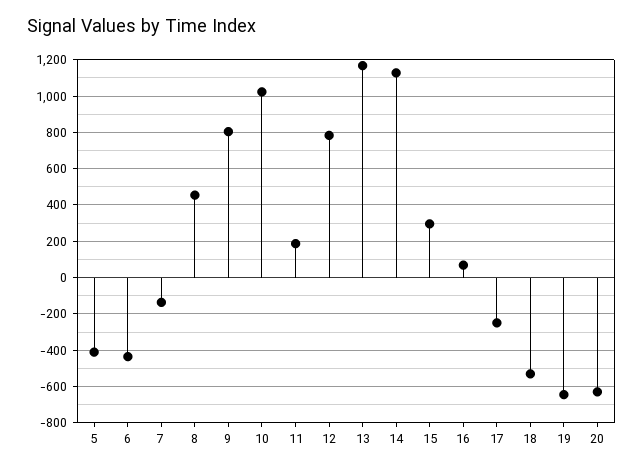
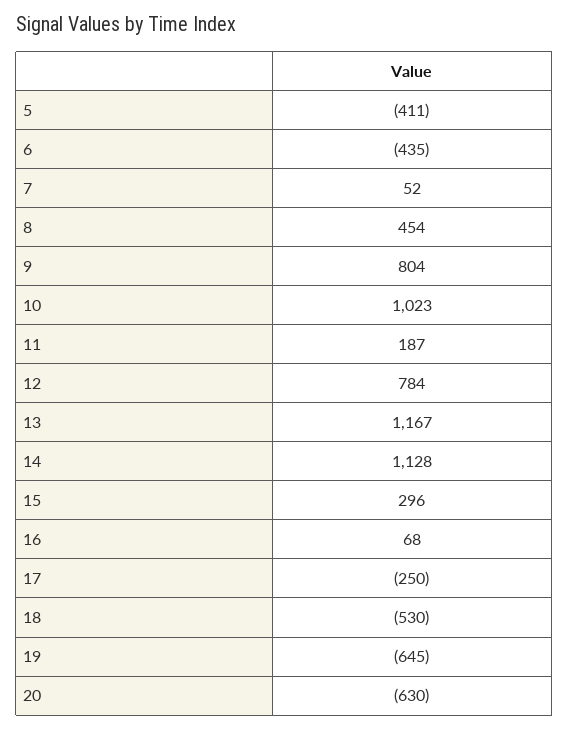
7: -150 -> 52

